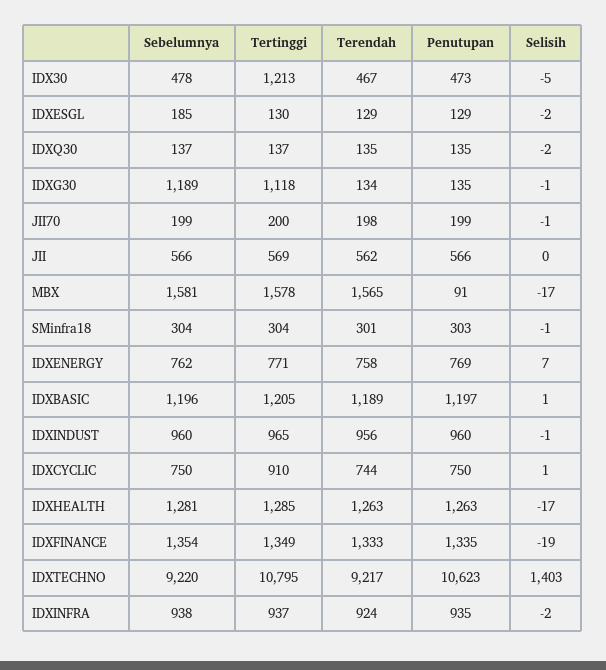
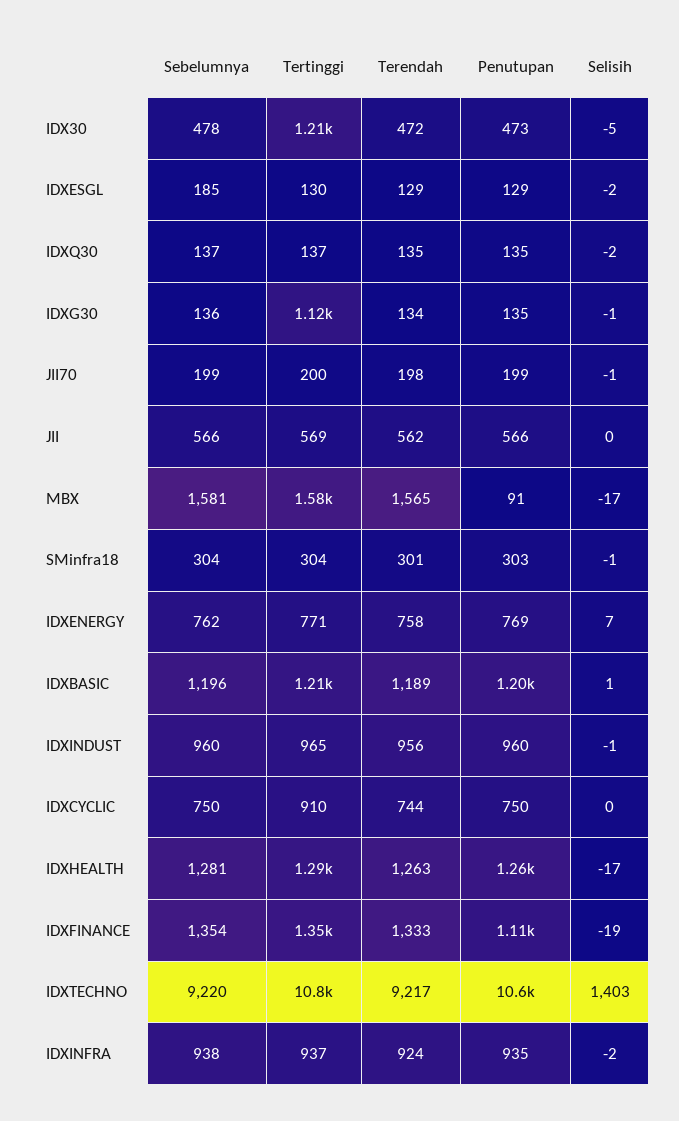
Terendah, IDX30: 467 -> 472
Sebelumnya, IDXG30: 1189 -> 136
Selisih, IDXCYCLIC: 1 -> 0
Penutupan, IDXFINANCE: 1335 -> 1110

